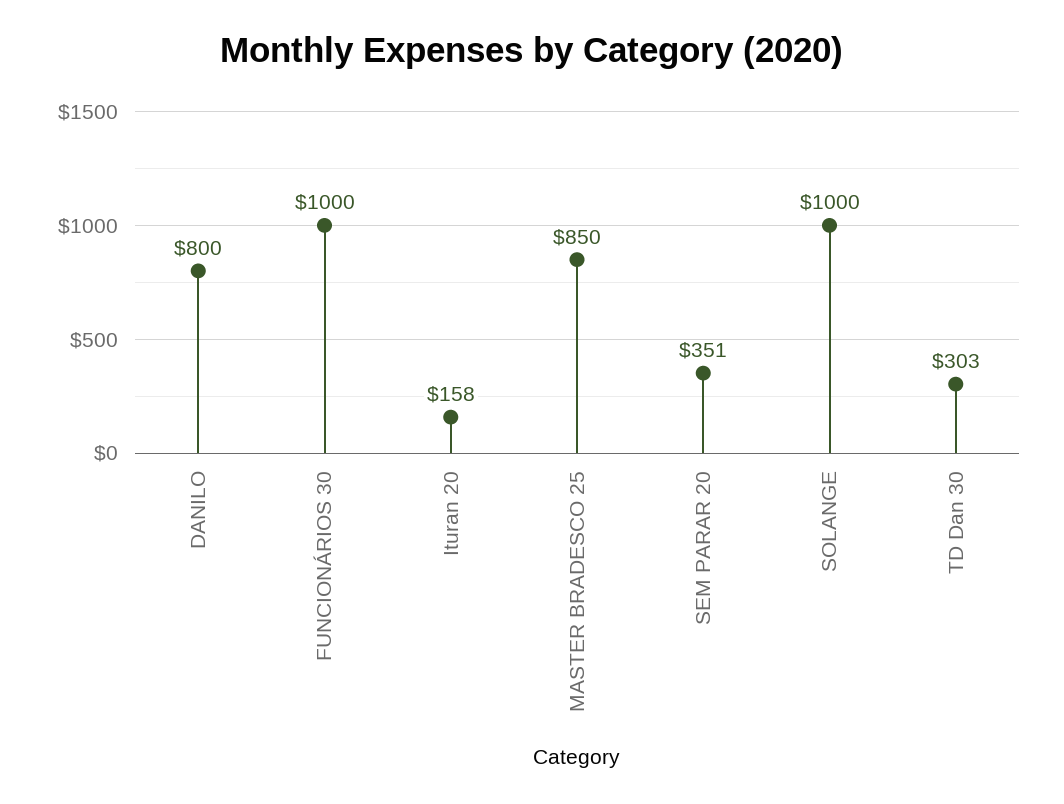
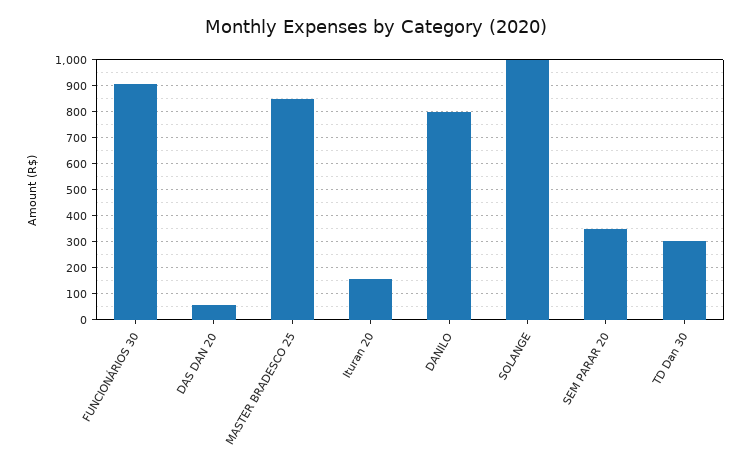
FUNCIONÁRIOS 30: 1000 -> 900
DAS DAN 20: none -> 50

